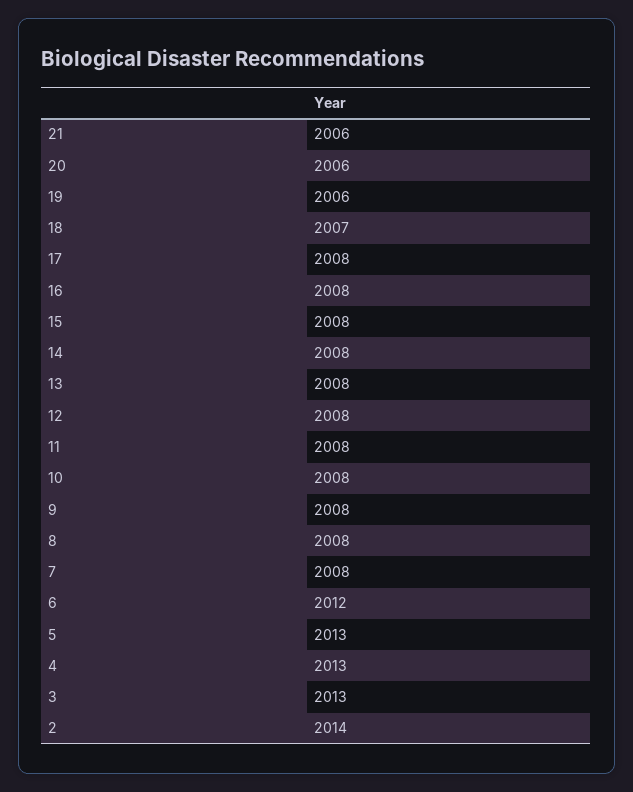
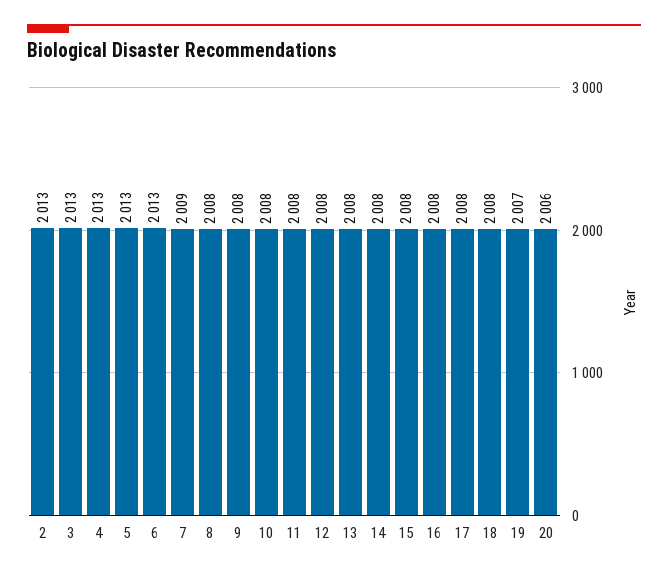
21: 2006 -> none
19: 2006 -> 2007
18: 2007 -> 2008
7: 2008 -> 2009
6: 2012 -> 2013
2: 2014 -> 2013

